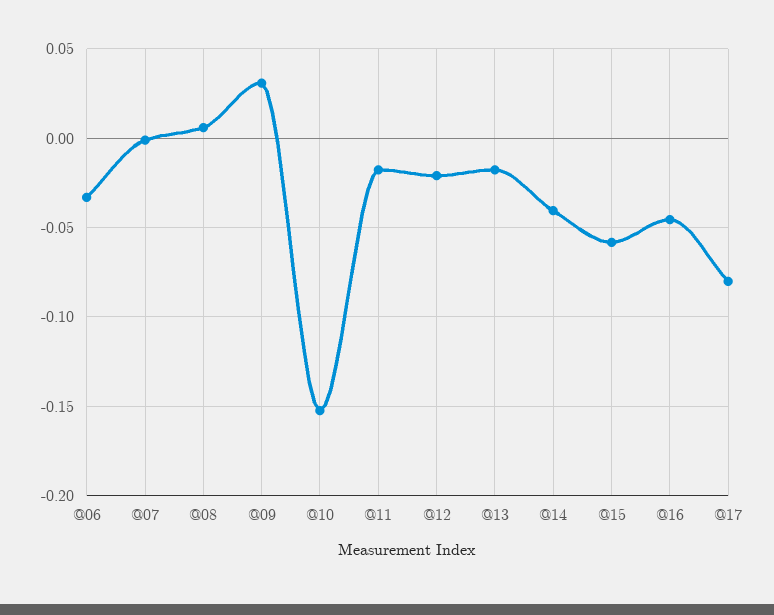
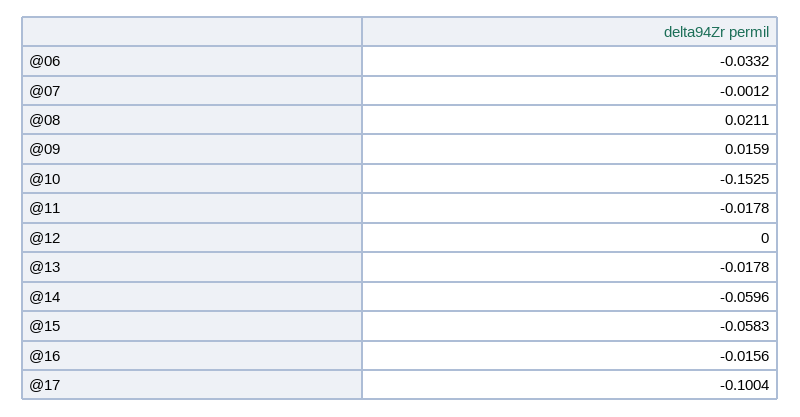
@08: 0.005 -> 0.0211
@09: 0.03 -> 0.0159
@12: -0.02 -> 0
@14: -0.04 -> -0.0596
@16: -0.045 -> -0.0156
@17: -0.08 -> -0.1004

